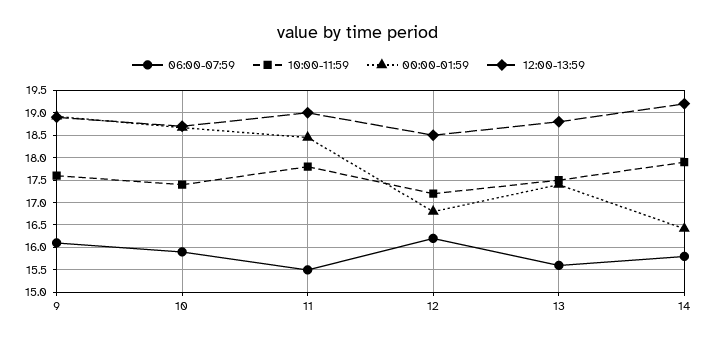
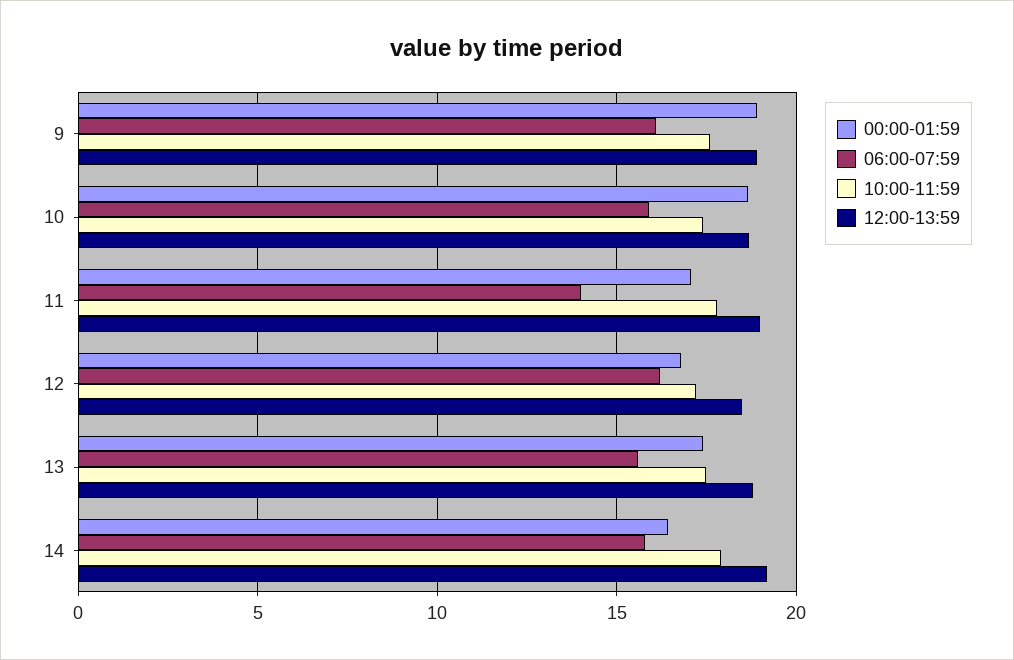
06:00-07:59, 11: 15.5 -> 14
00:00-01:59, 11: 18.5 -> 17

